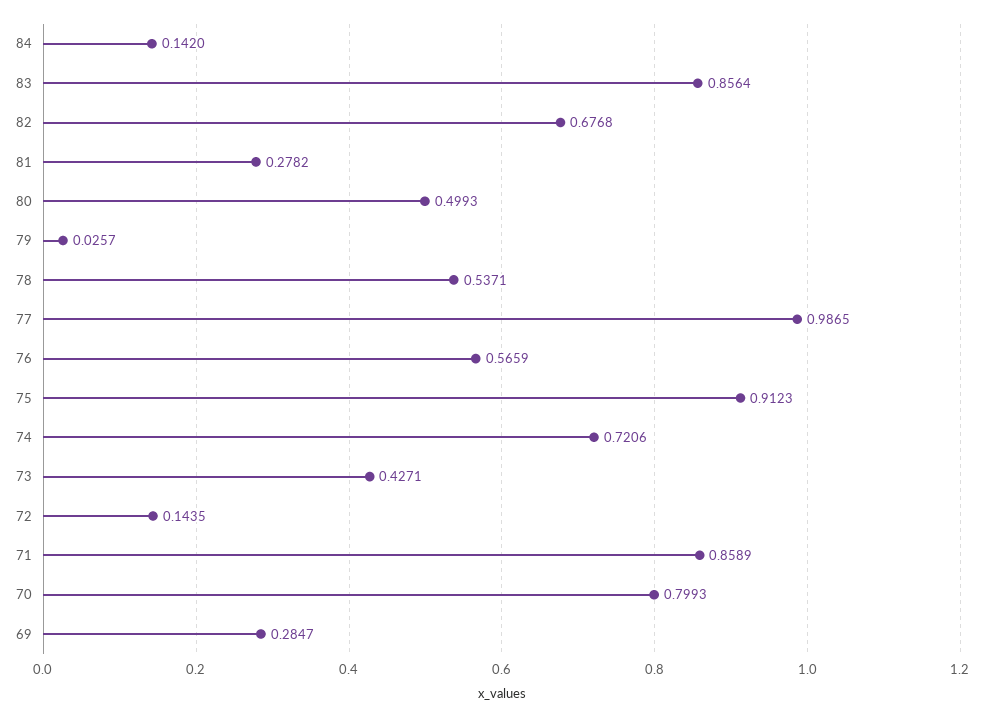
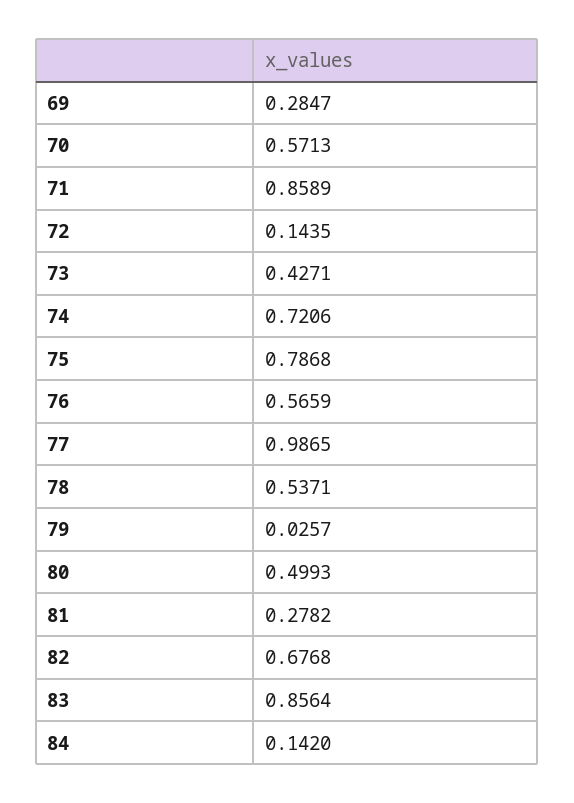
75: 0.9123 -> 0.7868
70: 0.7993 -> 0.5713

